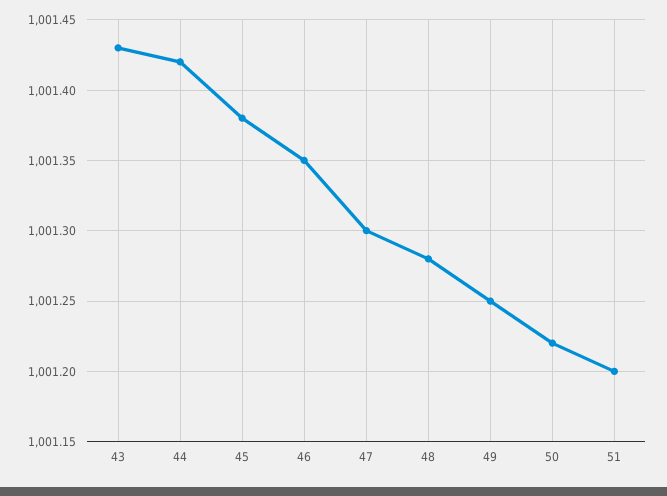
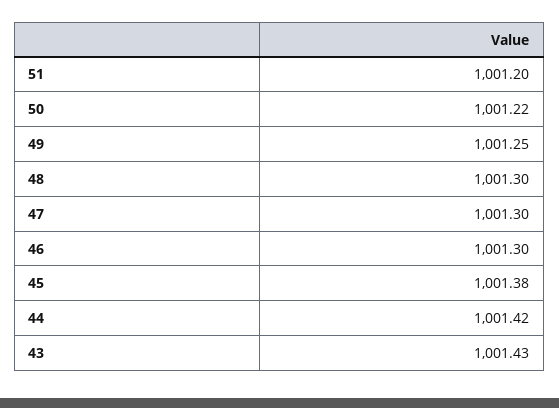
46: 1001.35 -> 1001.3
48: 1001.28 -> 1001.3

